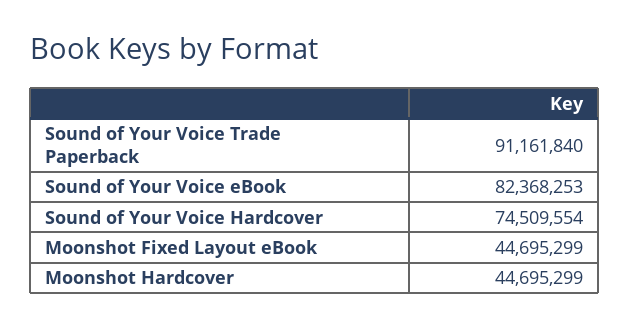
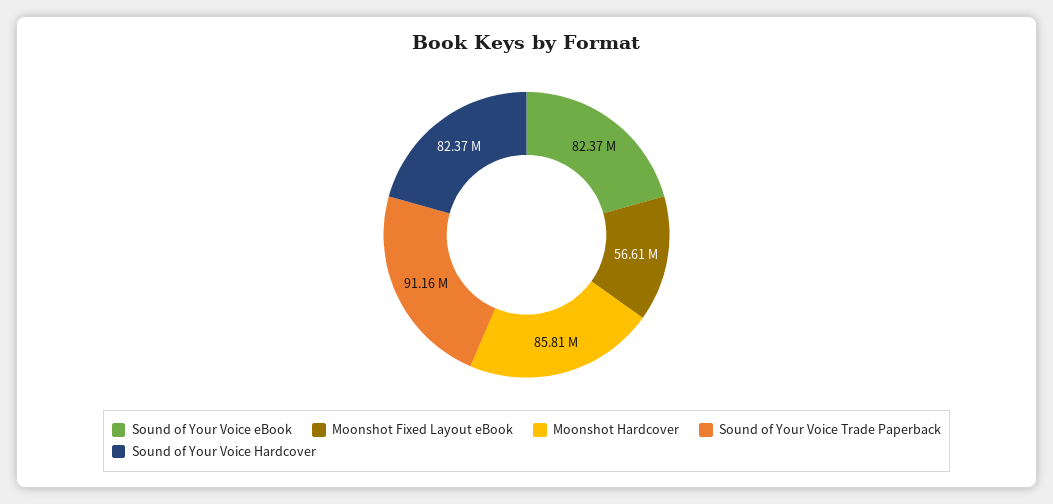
Sound of Your Voice Hardcover: 74509554 -> 82370000
Moonshot Fixed Layout eBook: 44695299 -> 56610000
Moonshot Hardcover: 44695299 -> 85810000

